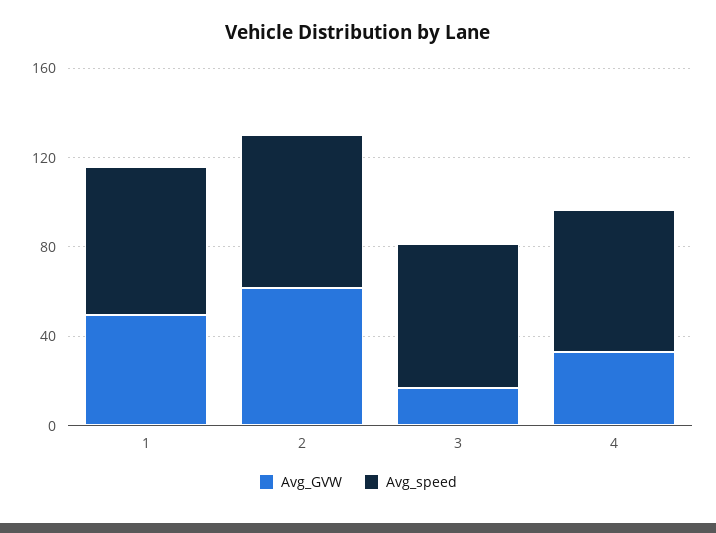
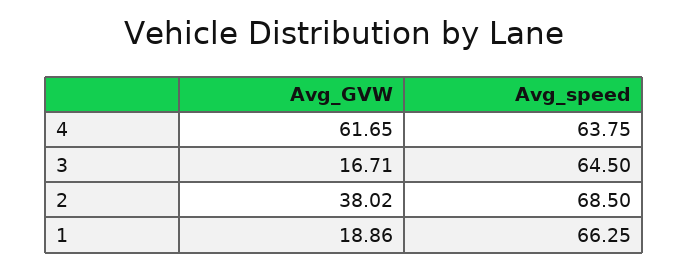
Avg_GVW, 1: 50 -> 18.86
Avg_GVW, 2: 60 -> 38.02
Avg_GVW, 4: 30 -> 61.65

